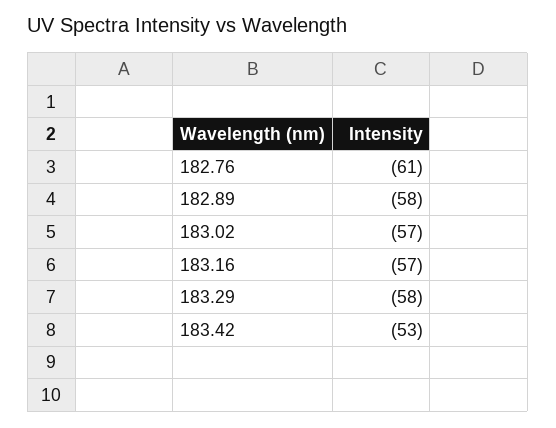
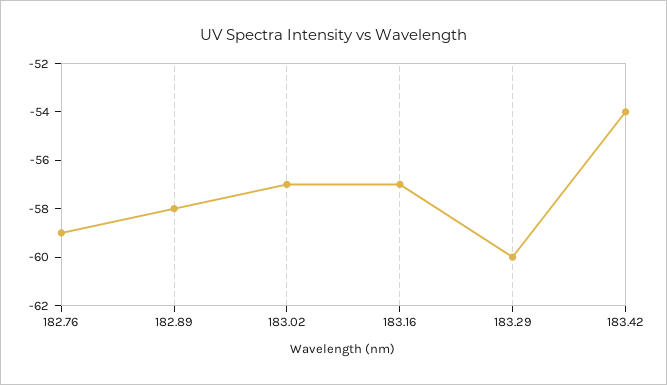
182.76: -61 -> -59
183.29: -58 -> -60
183.42: -53 -> -54

